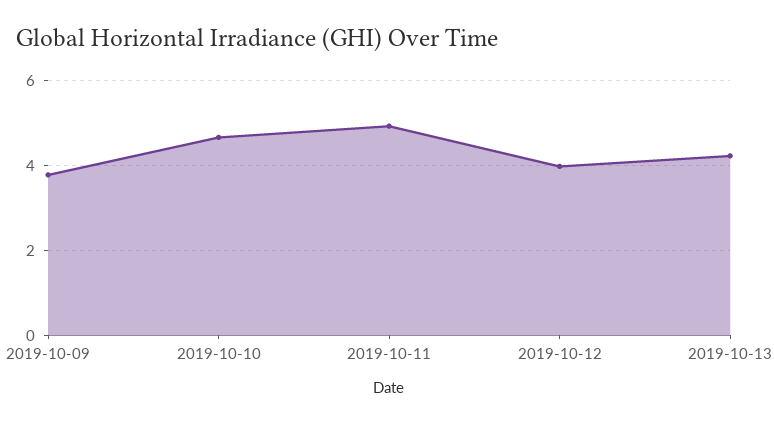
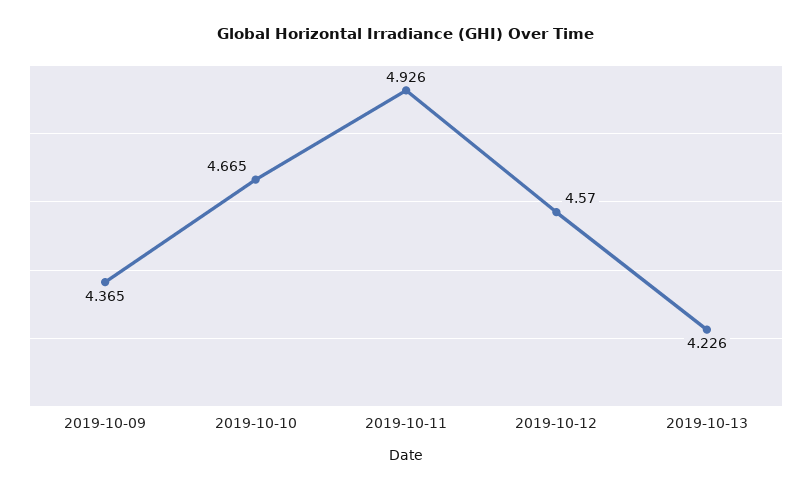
2019-10-09: 3.8 -> 4.365
2019-10-12: 4 -> 4.57

